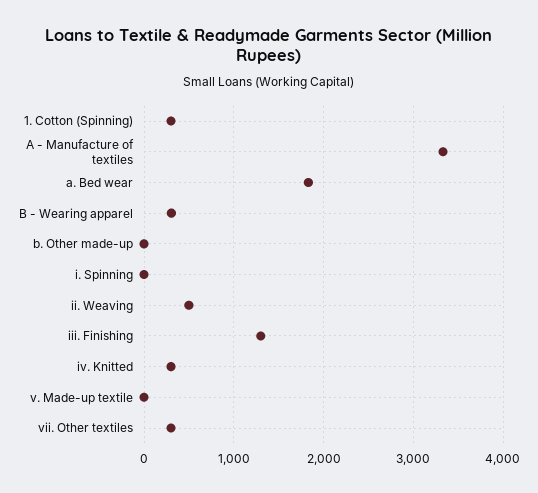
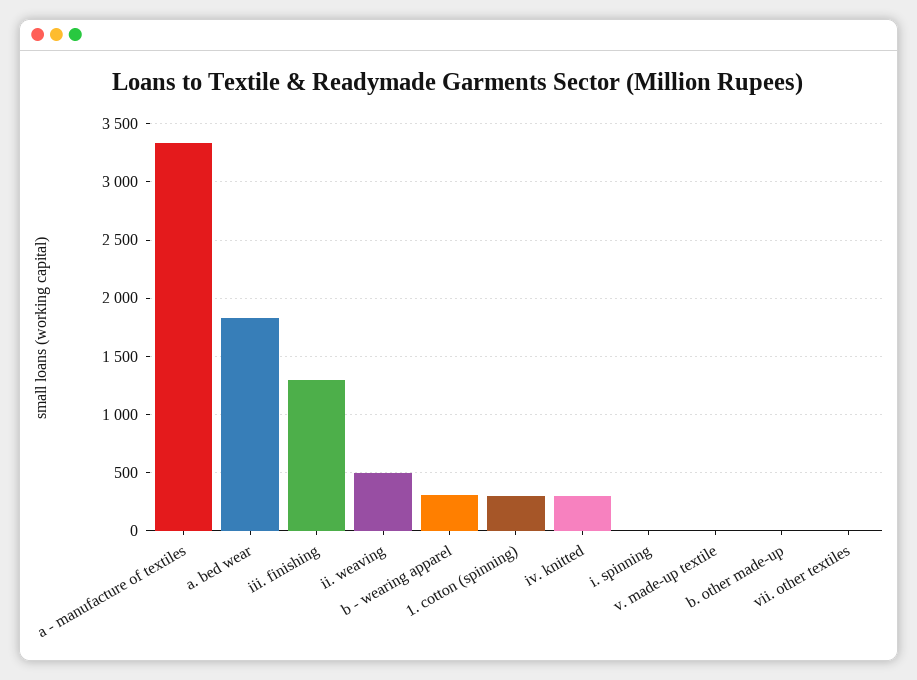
vii. Other textiles: 300 -> 0

